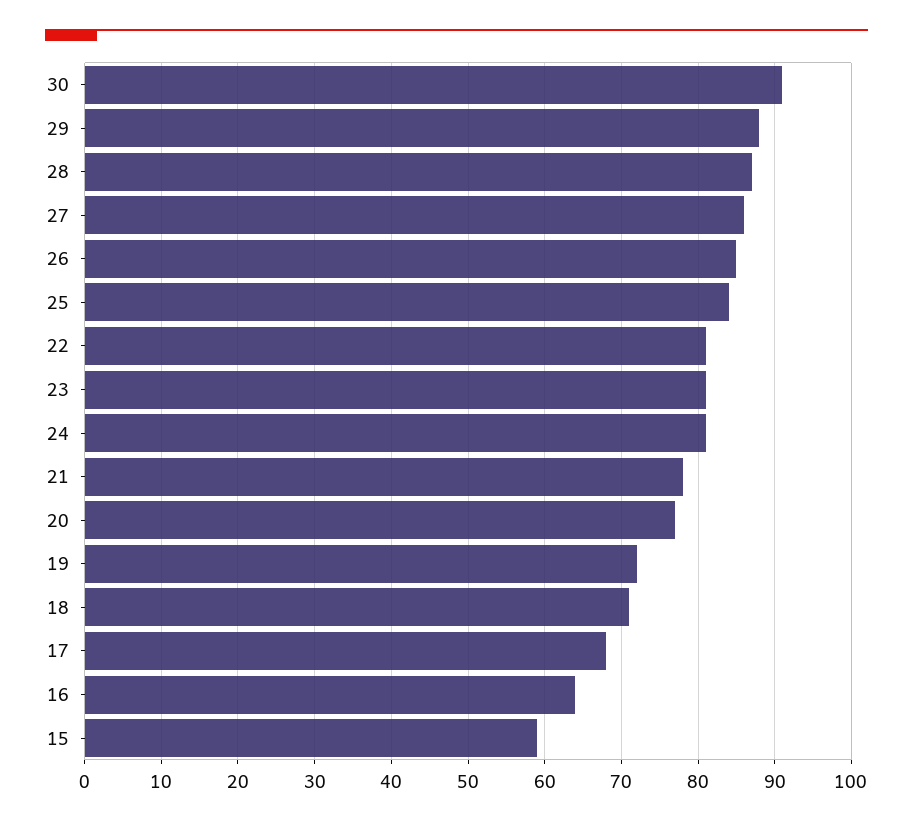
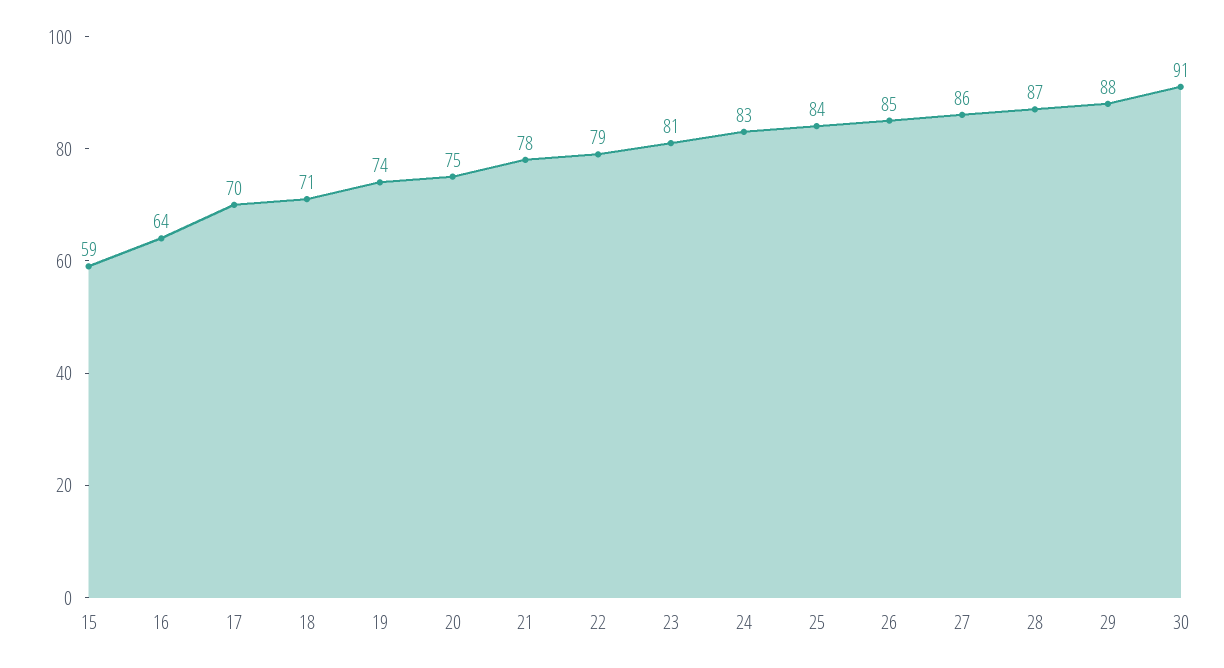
22: 81 -> 79
24: 81 -> 83
20: 77 -> 75
19: 72 -> 74
17: 68 -> 70

